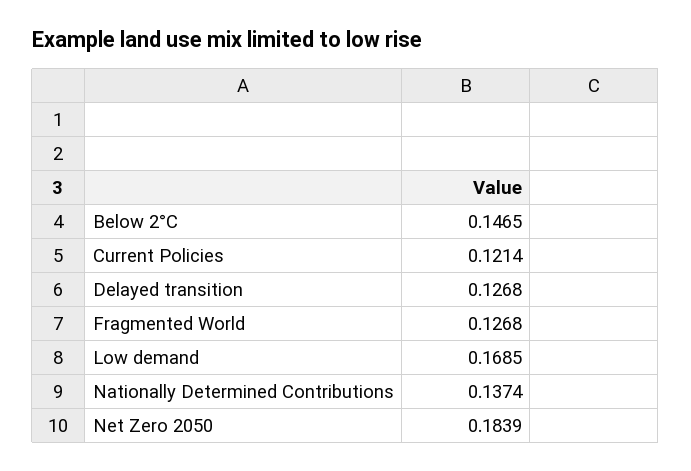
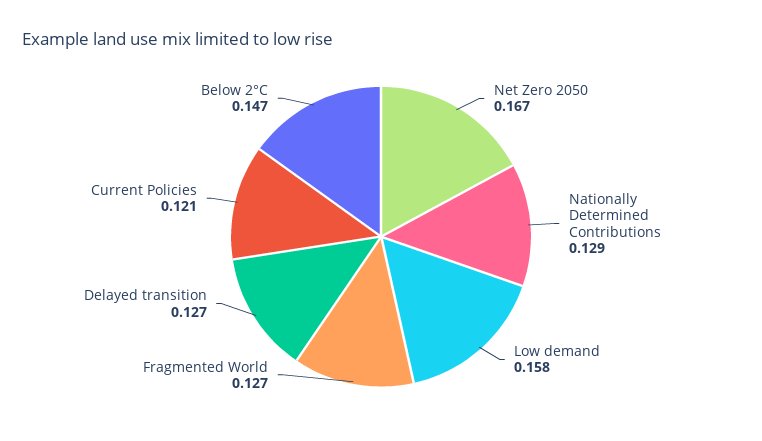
Low demand: 0.1685 -> 0.158
Nationally Determined Contributions: 0.1374 -> 0.129
Net Zero 2050: 0.1839 -> 0.167

